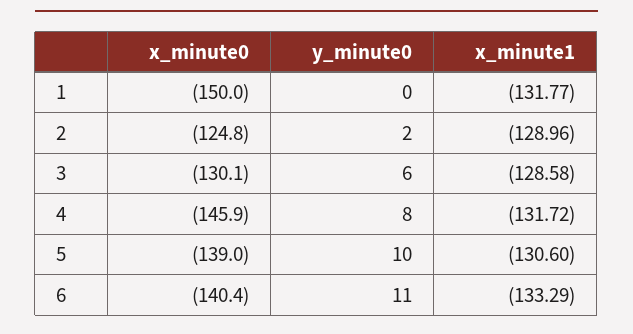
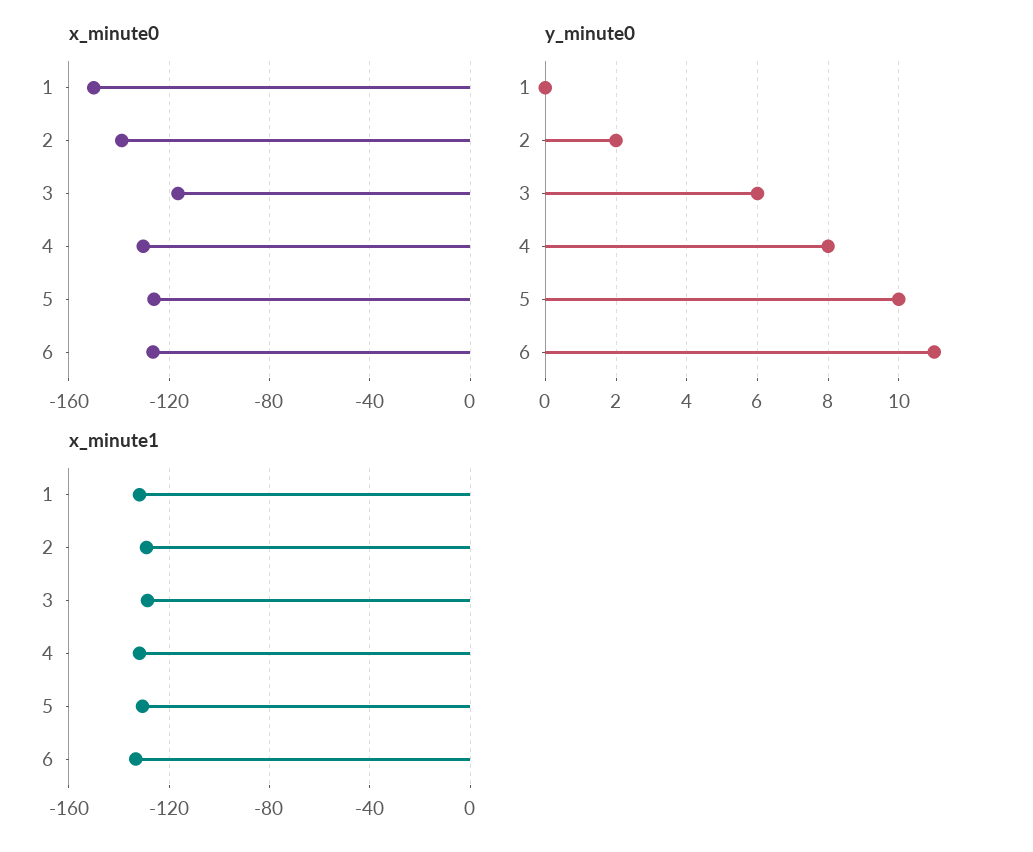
x_minute0, 2: -124.8 -> -140
x_minute0, 3: -130.1 -> -115
x_minute0, 4: -145.9 -> -130
x_minute0, 5: -139 -> -125
x_minute0, 6: -140.4 -> -125

